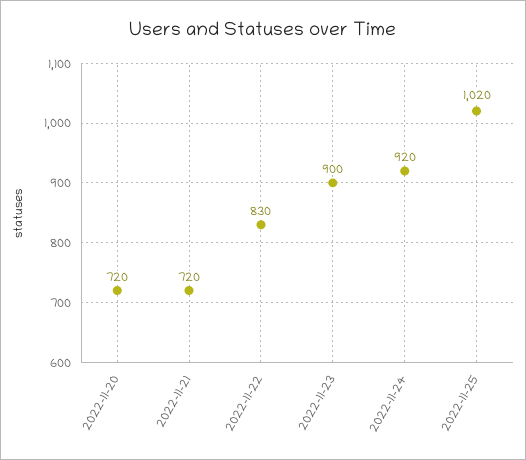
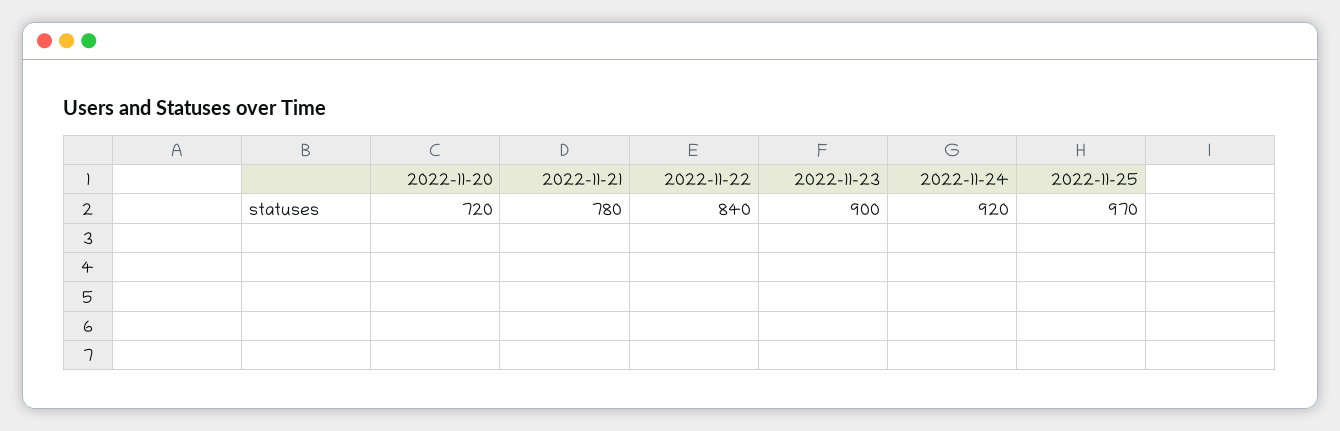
2022-11-21: 720 -> 780
2022-11-22: 830 -> 840
2022-11-25: 1020 -> 970

